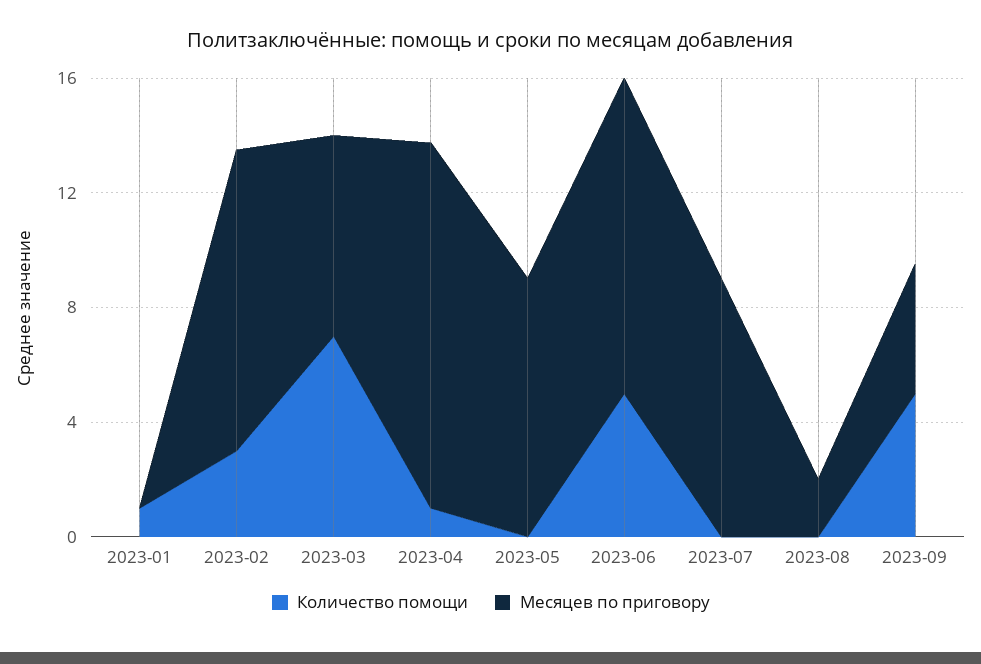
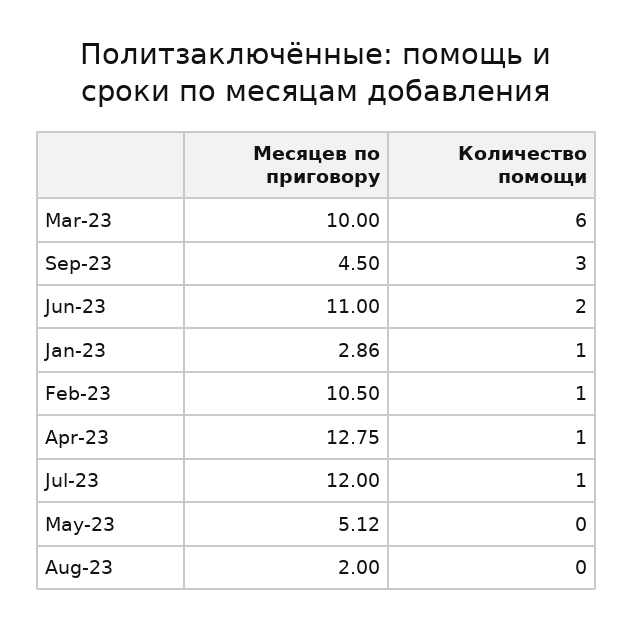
Месяцев по приговору, 2023-01: 0 -> 2.86
Количество помощи, 2023-02: 3 -> 1
Количество помощи, 2023-03: 7 -> 6
Месяцев по приговору, 2023-03: 7 -> 10
Месяцев по приговору, 2023-05: 9 -> 5.12
Количество помощи, 2023-06: 5 -> 2
Количество помощи, 2023-07: 0 -> 1
Месяцев по приговору, 2023-07: 9 -> 12
Количество помощи, 2023-09: 5 -> 3

